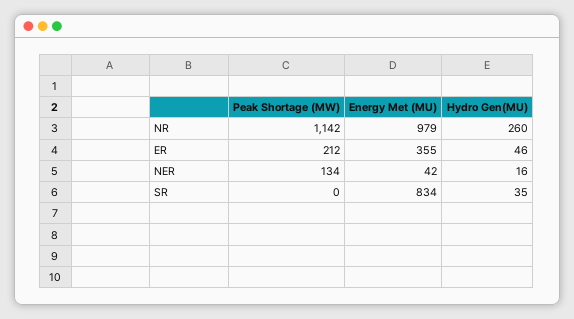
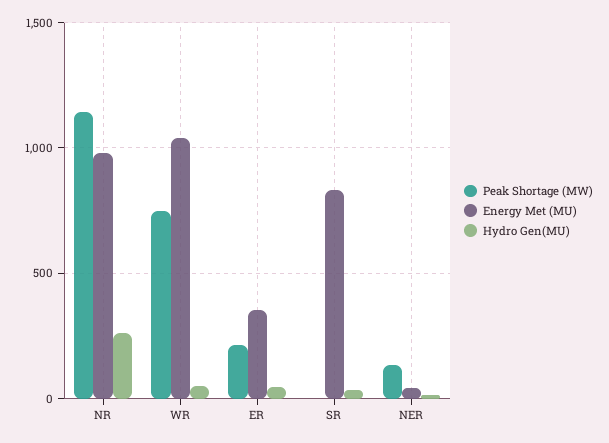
Peak Shortage (MW), WR: none -> 750
Energy Met (MU), WR: none -> 1050
Hydro Gen(MU), WR: none -> 50

